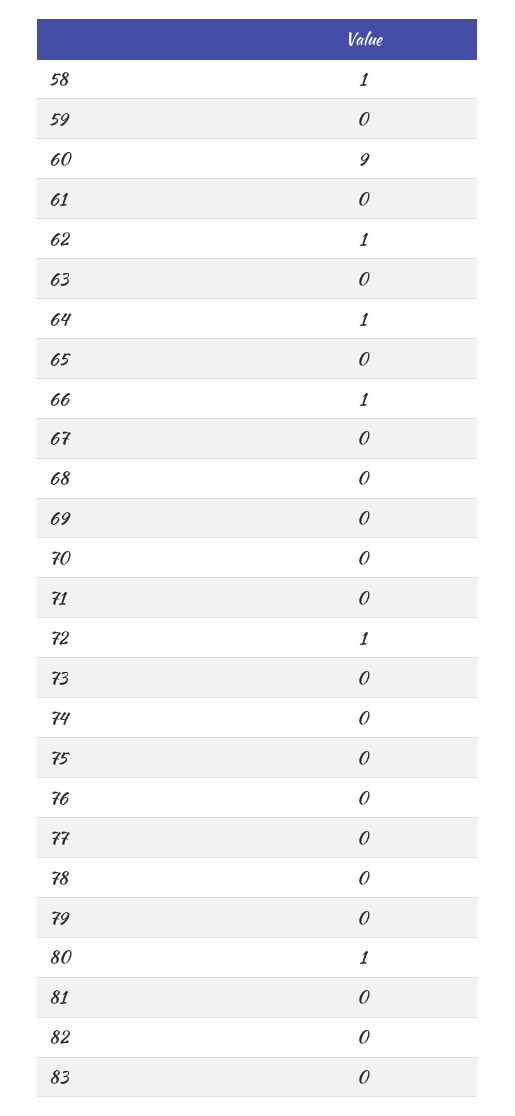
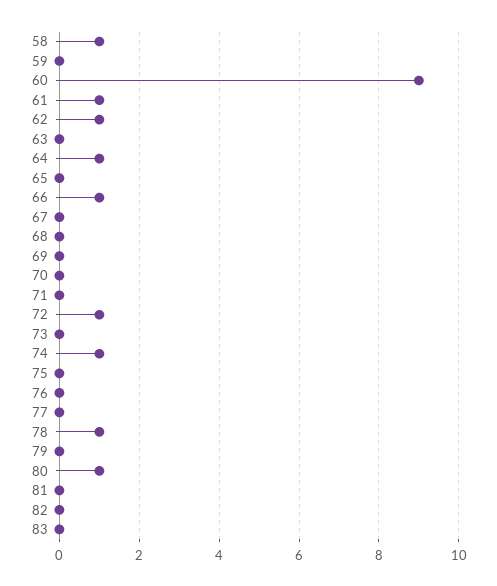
61: 0 -> 1
74: 0 -> 1
78: 0 -> 1

